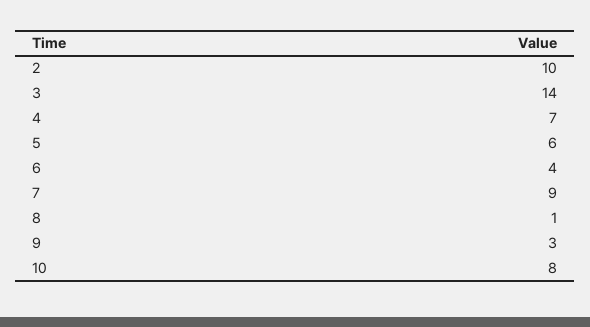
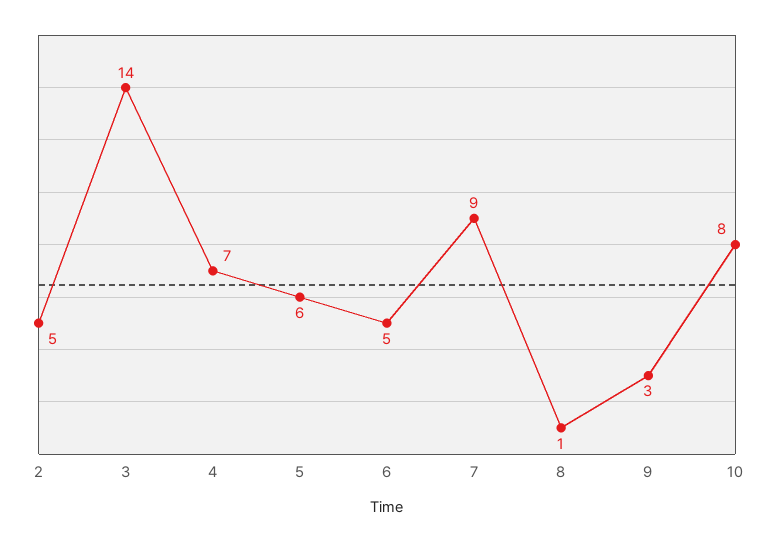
2: 10 -> 5
6: 4 -> 5

